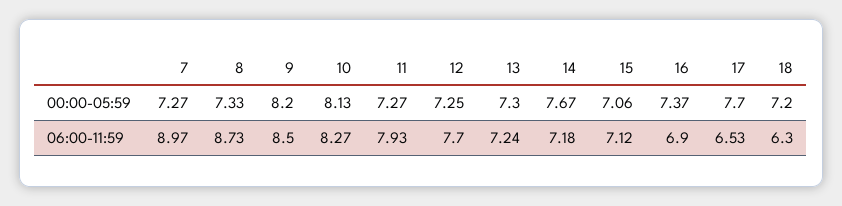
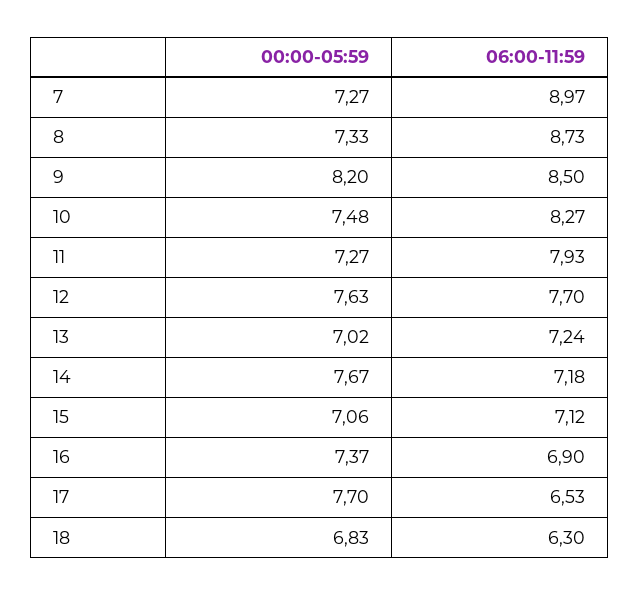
10, 00:00-05:59: 8.13 -> 7.48
12, 00:00-05:59: 7.25 -> 7.63
13, 00:00-05:59: 7.3 -> 7.02
18, 00:00-05:59: 7.2 -> 6.83

